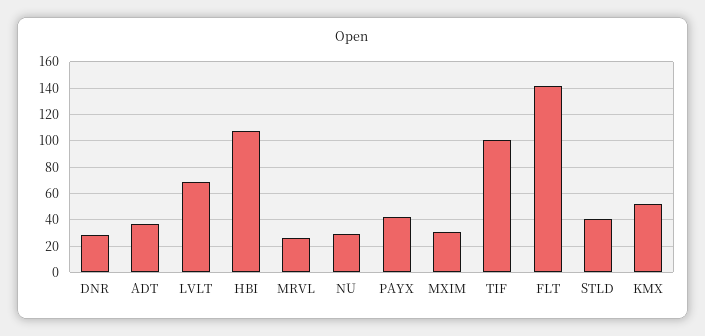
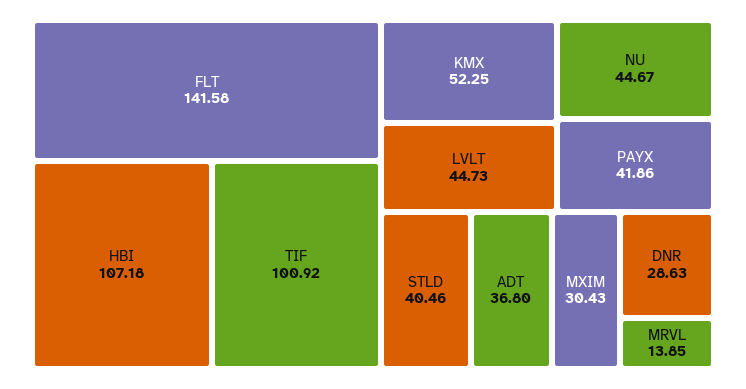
LVLT: 70 -> 44.73
MRVL: 25 -> 13.85
NU: 30 -> 44.67

